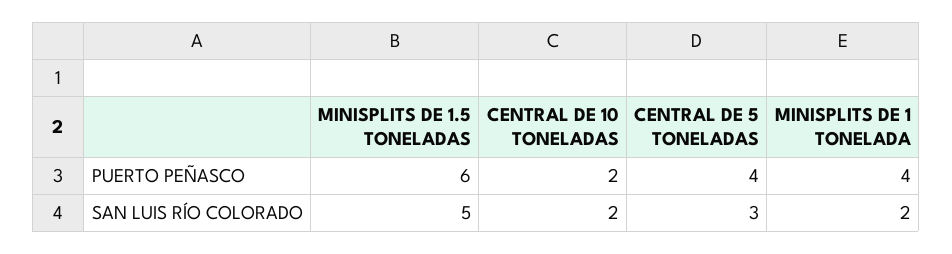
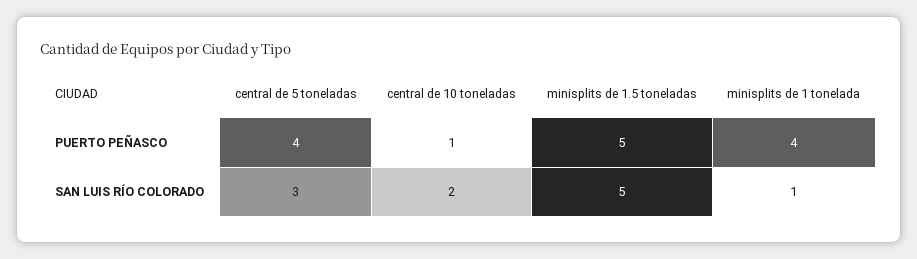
MINISPLITS DE 1.5 TONELADAS, PUERTO PEÑASCO: 6 -> 5
CENTRAL DE 10 TONELADAS, PUERTO PEÑASCO: 2 -> 1
MINISPLITS DE 1 TONELADA, SAN LUIS RÍO COLORADO: 2 -> 1

